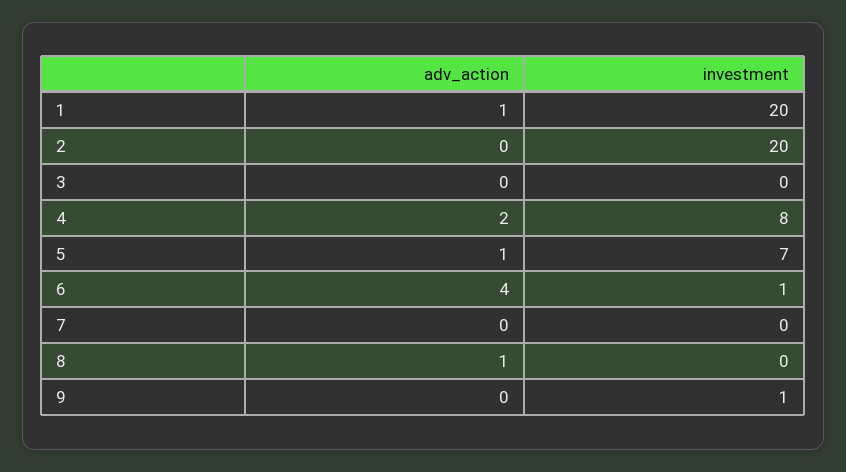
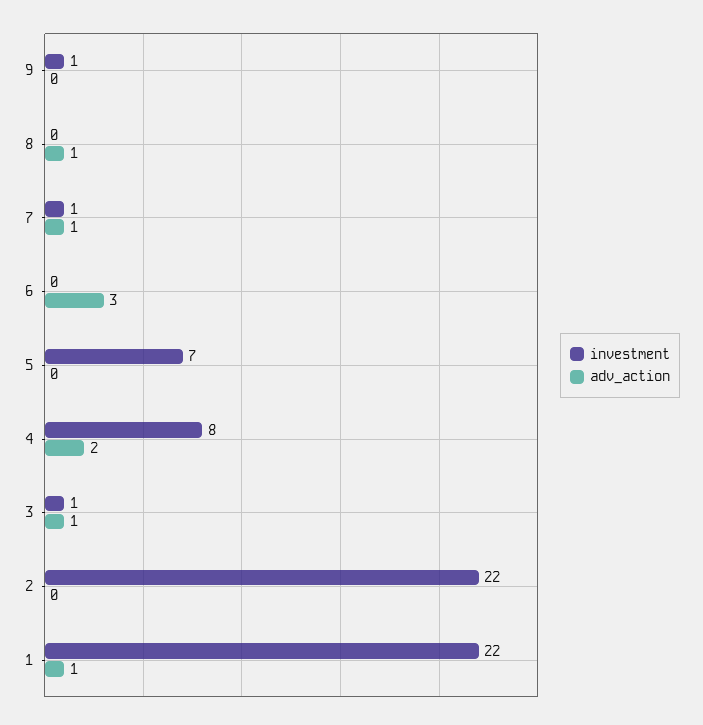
investment, 1: 20 -> 22
investment, 2: 20 -> 22
adv_action, 3: 0 -> 1
investment, 3: 0 -> 1
adv_action, 5: 1 -> 0
adv_action, 6: 4 -> 3
investment, 6: 1 -> 0
adv_action, 7: 0 -> 1
investment, 7: 0 -> 1

